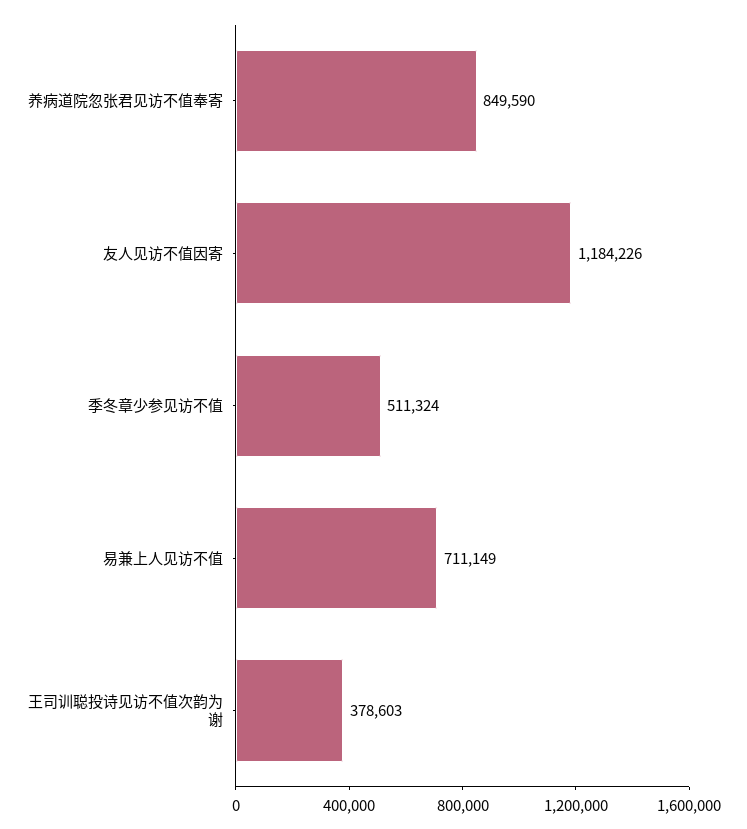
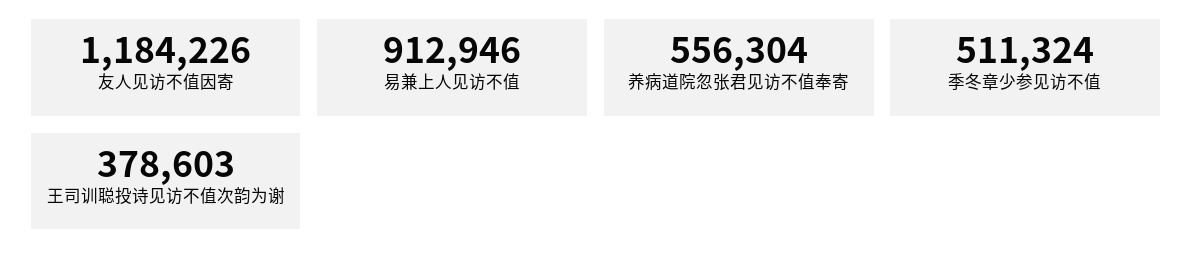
养病道院忽张君见访不值奉寄: 849590 -> 556304
易兼上人见访不值: 711149 -> 912946

